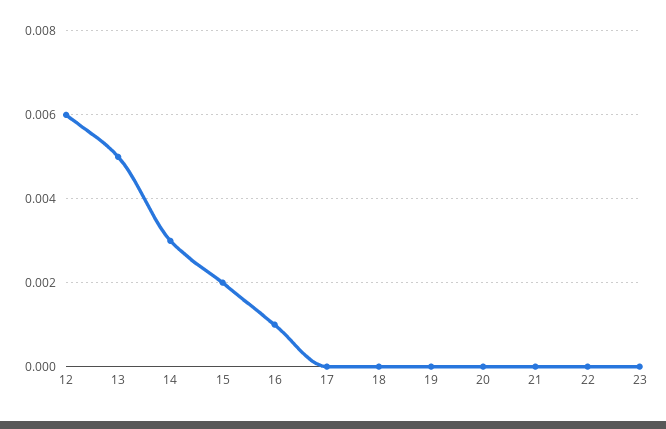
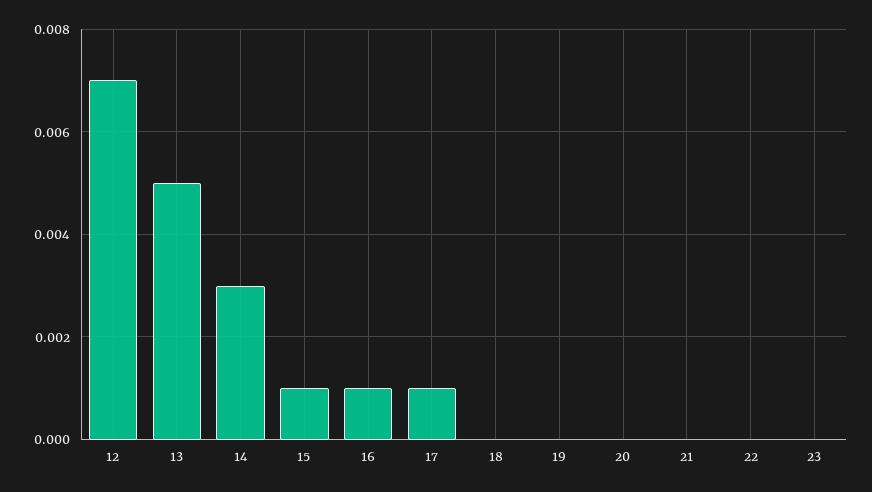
12: 0.006 -> 0.007
15: 0.002 -> 0.001
17: 0 -> 0.001

